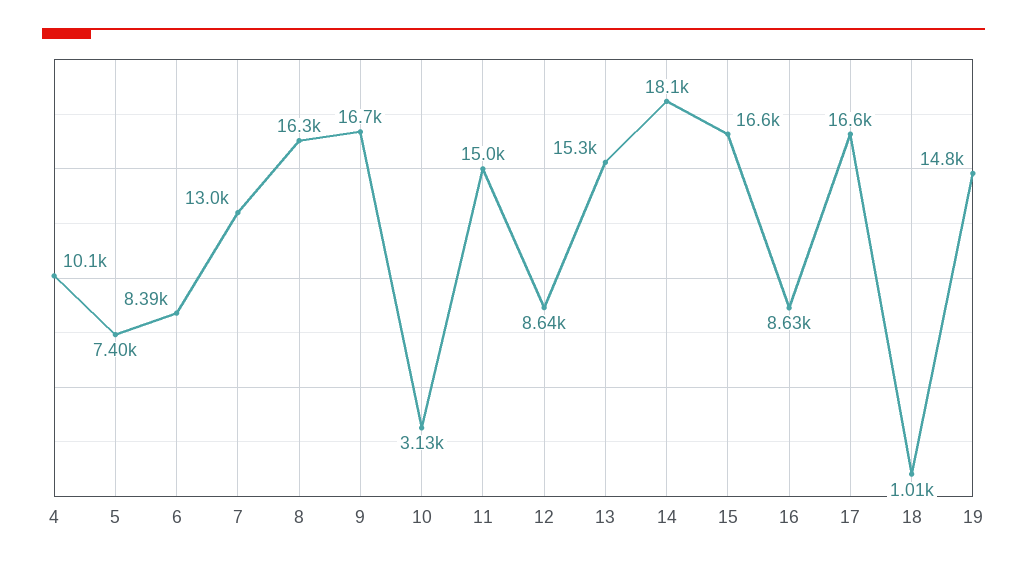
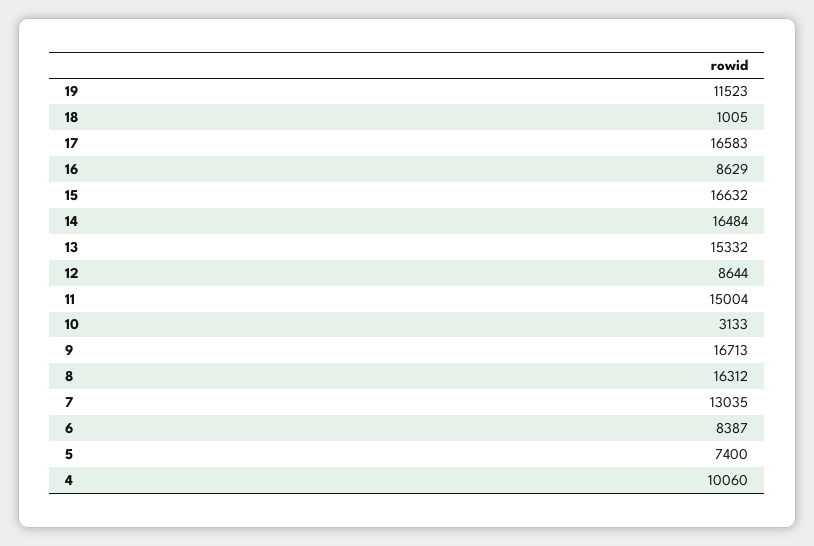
14: 18100 -> 16484
19: 14800 -> 11523

